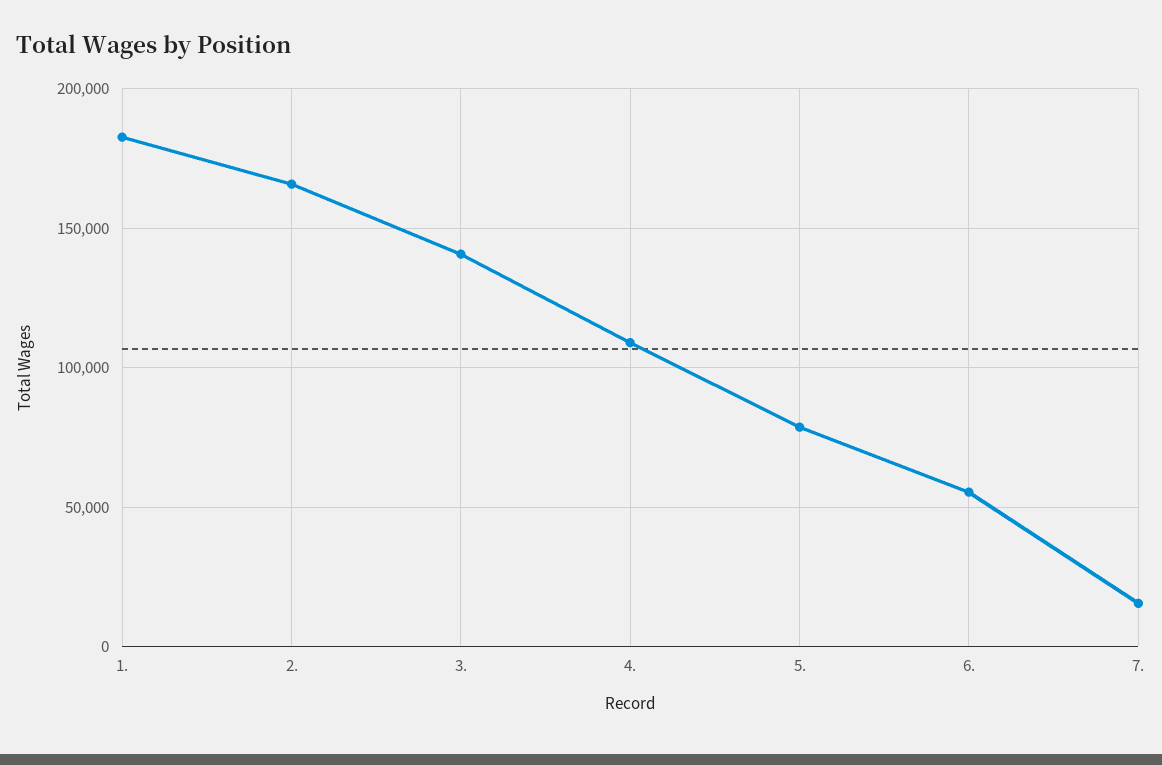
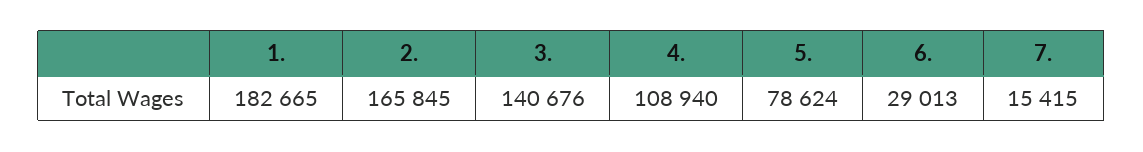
6.: 55000 -> 29013

